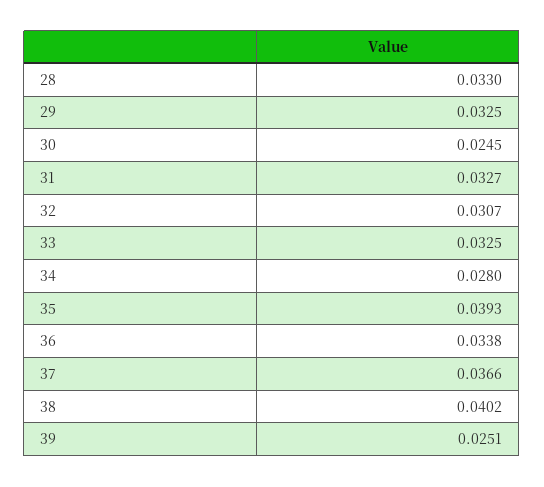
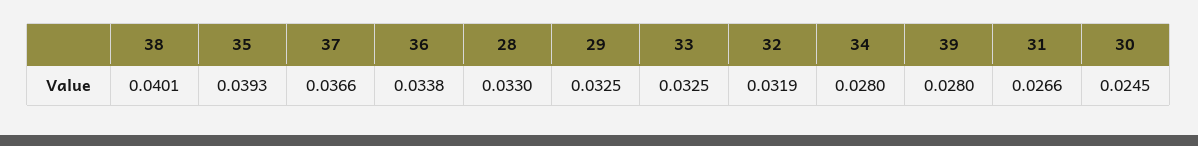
31: 0.0327 -> 0.0266
32: 0.0307 -> 0.0319
38: 0.0402 -> 0.0401
39: 0.0251 -> 0.028

